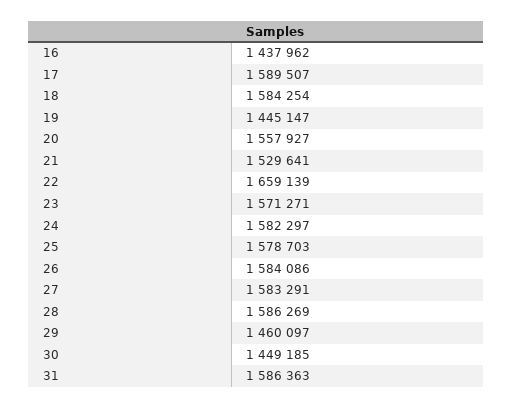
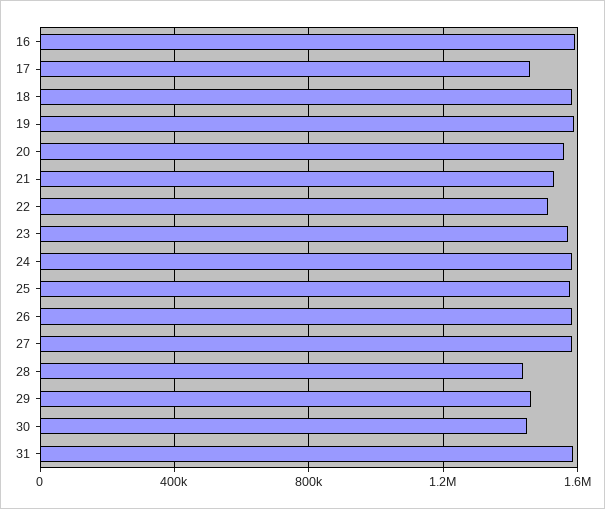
16: 1437962 -> 1600000
17: 1589507 -> 1450000
19: 1445147 -> 1600000
22: 1659139 -> 1500000
28: 1586269 -> 1450000

